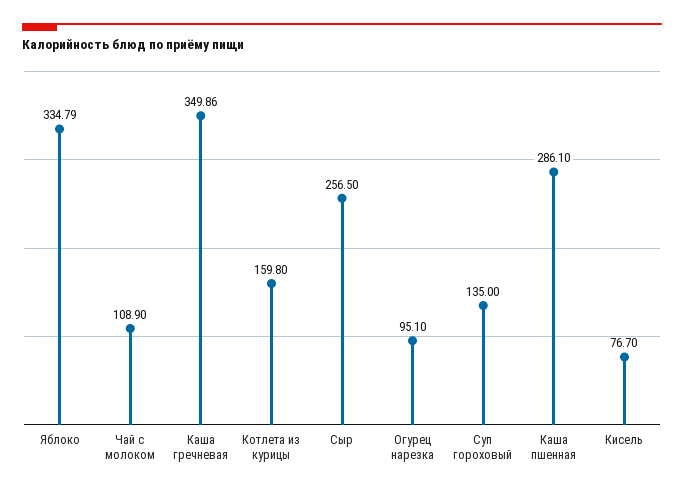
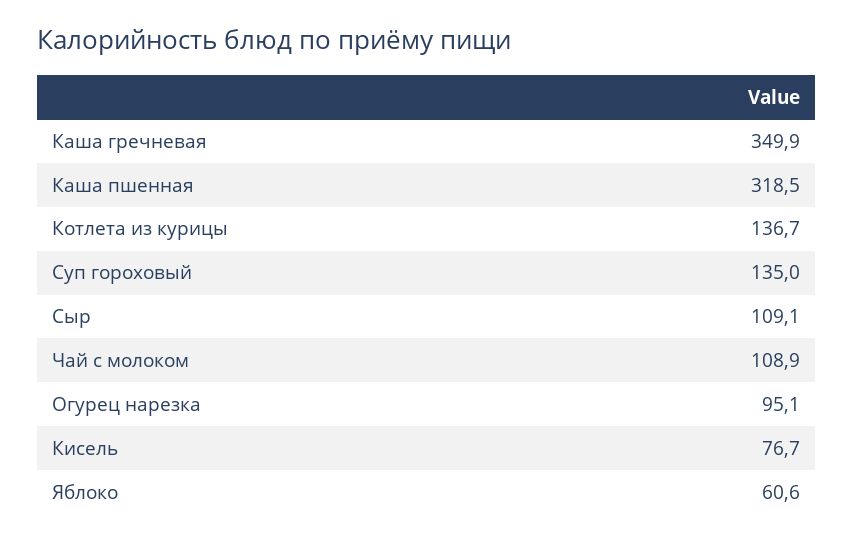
Яблоко: 334.79 -> 60.6
Котлета из курицы: 159.8 -> 136.7
Сыр: 256.5 -> 109.1
Каша пшенная: 286.1 -> 318.5

